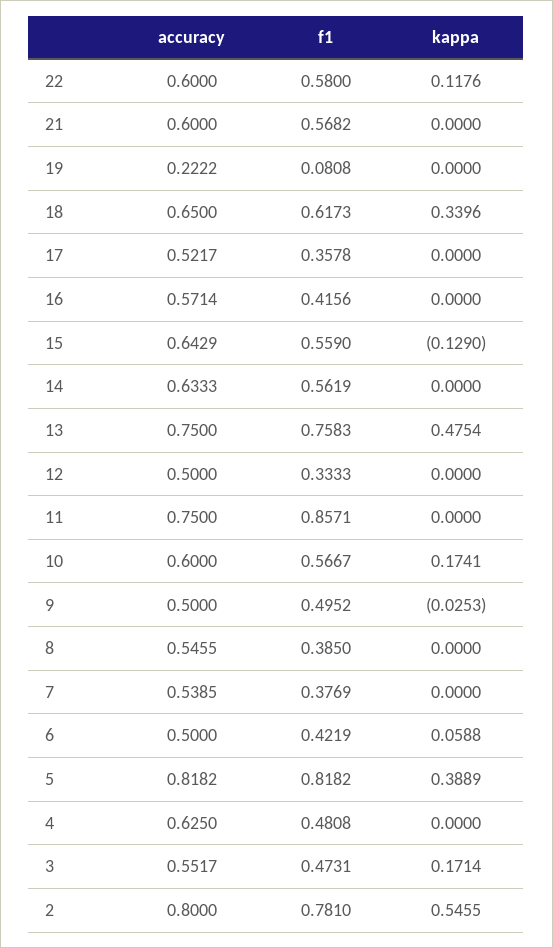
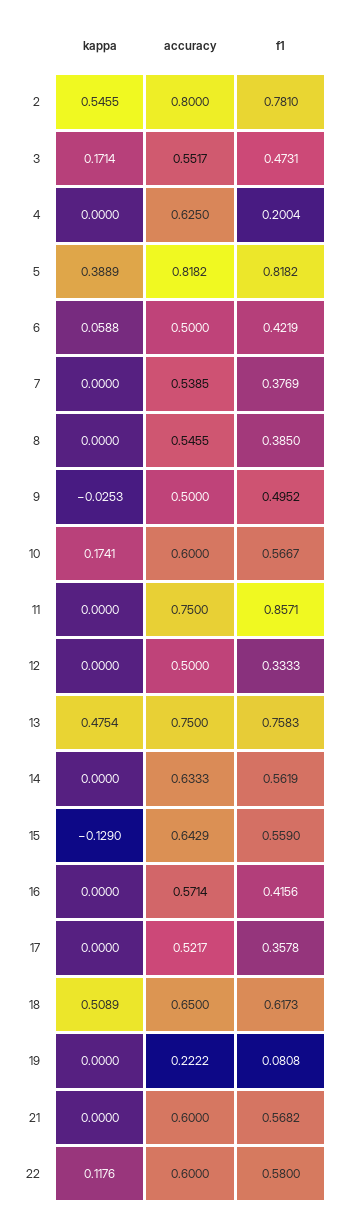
kappa, 18: 0.3396 -> 0.5089
f1, 4: 0.4808 -> 0.2004

